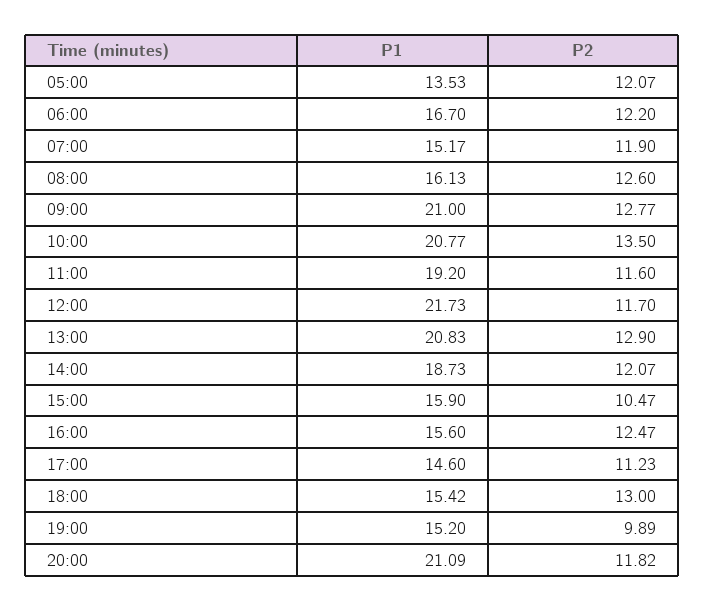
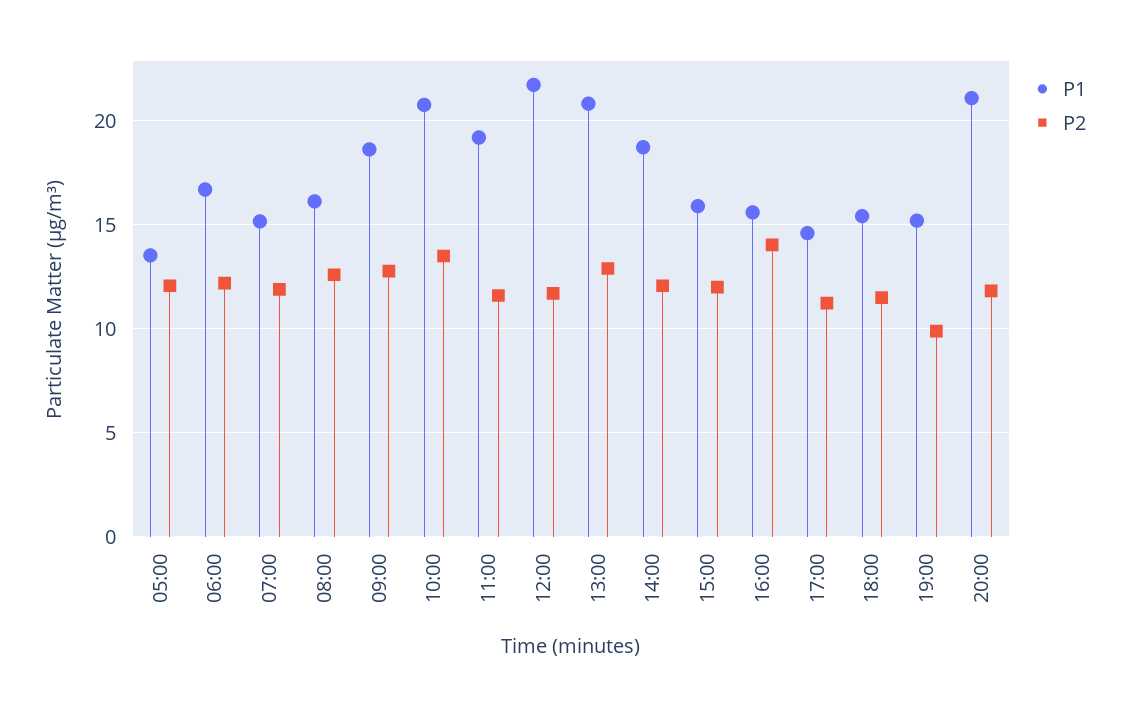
P1, 09:00: 21 -> 18.5
P2, 15:00: 10.47 -> 12
P2, 16:00: 12.47 -> 14
P2, 18:00: 13 -> 11.5

